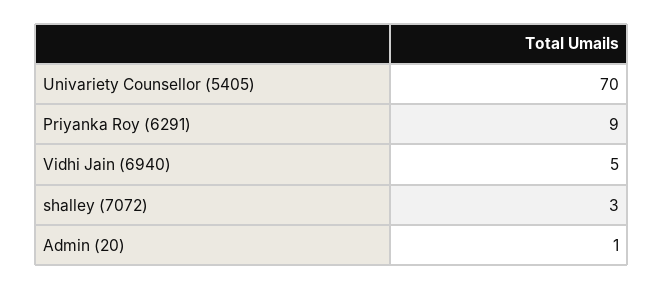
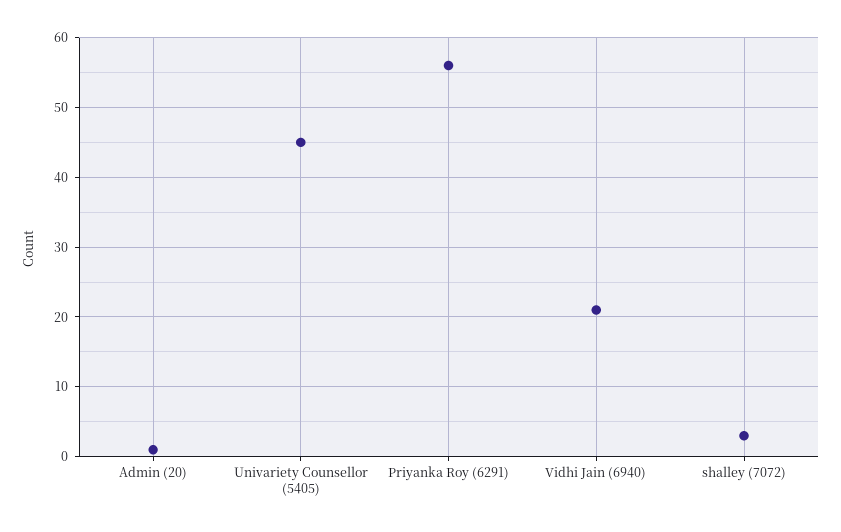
Univariety Counsellor (5405): 70 -> 45
Priyanka Roy (6291): 9 -> 56
Vidhi Jain (6940): 5 -> 21

